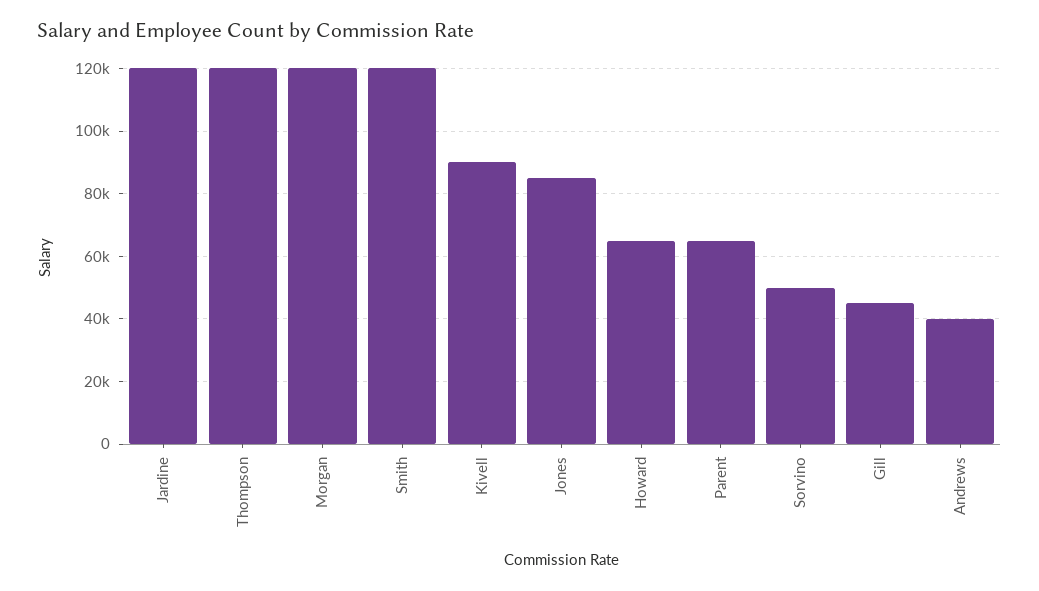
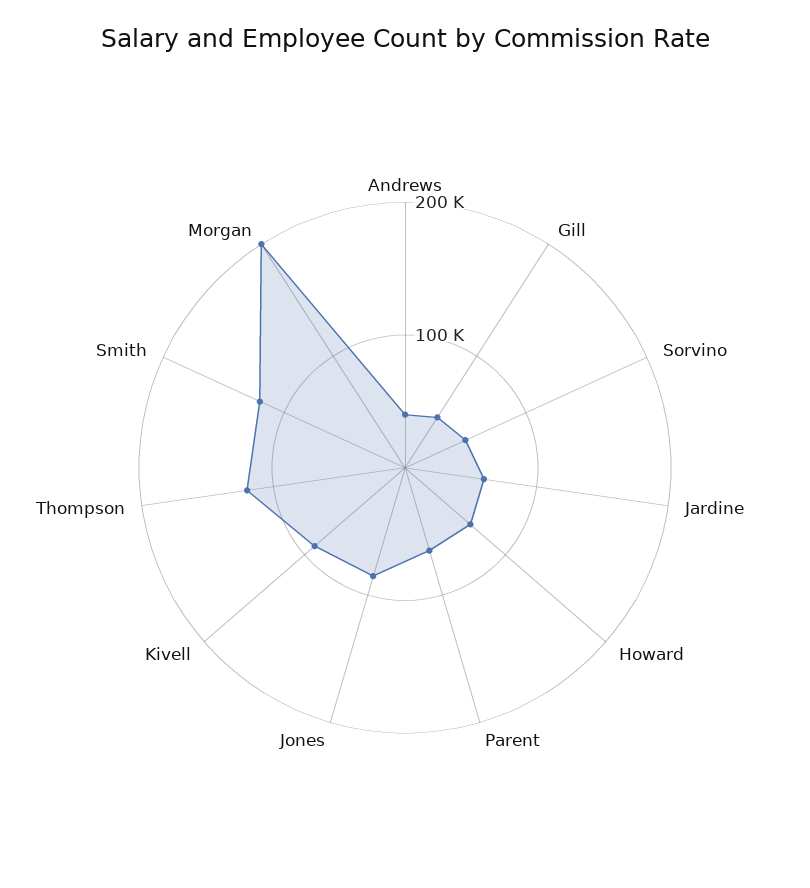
Jardine: 120000 -> 60000
Morgan: 120000 -> 200000

